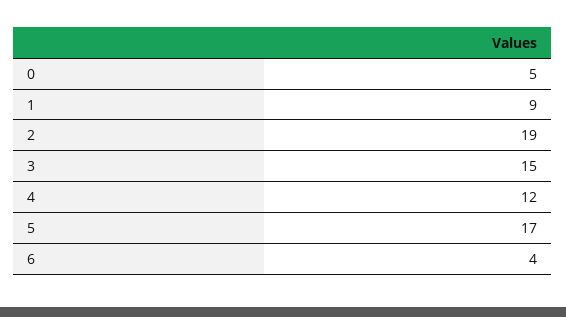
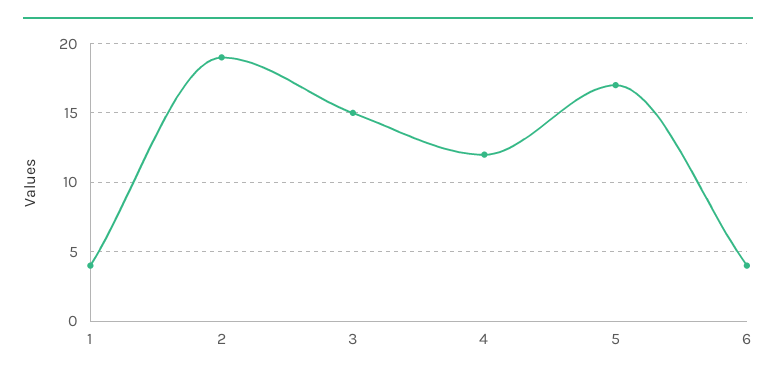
0: 5 -> none
1: 9 -> 4

